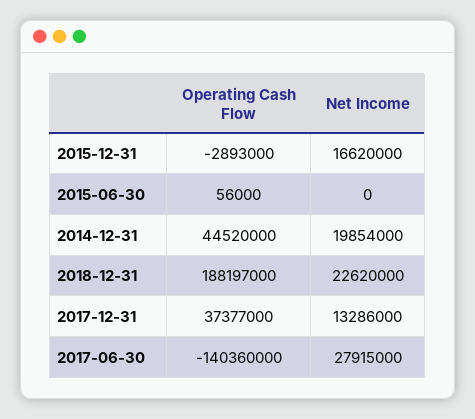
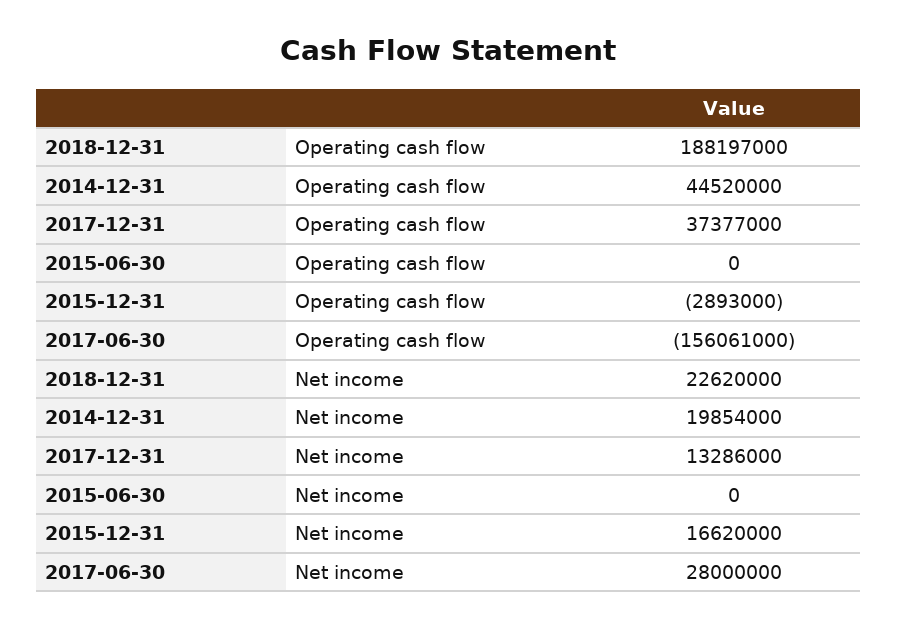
Operating Cash Flow, 2015-06-30: 56000 -> 0
Operating Cash Flow, 2017-06-30: -140360000 -> -156061000
Net Income, 2017-06-30: 27915000 -> 28000000

